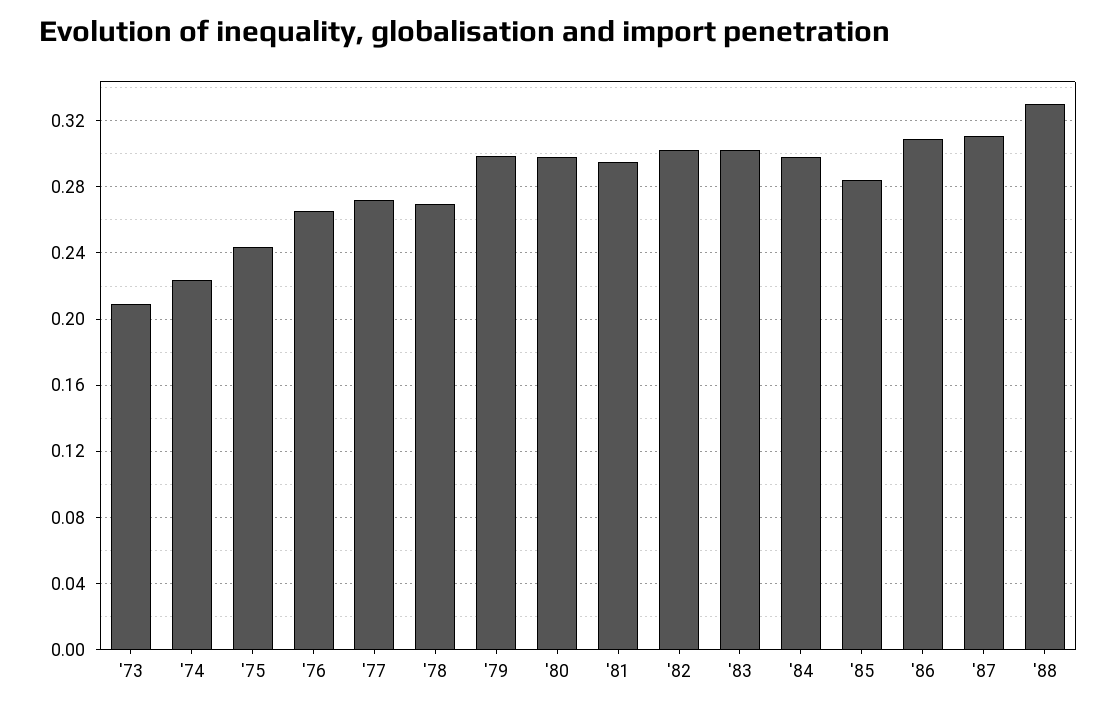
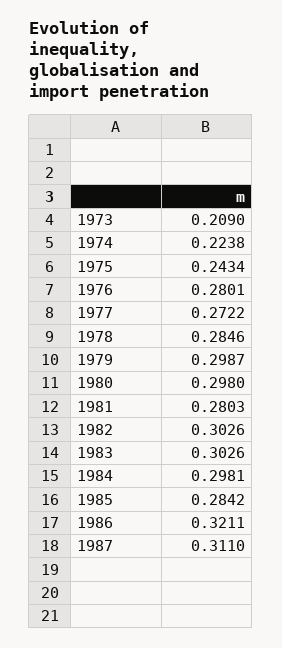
'76: 0.265 -> 0.2801
'78: 0.27 -> 0.2846
'81: 0.295 -> 0.2803
'86: 0.31 -> 0.3211
'88: 0.33 -> none

